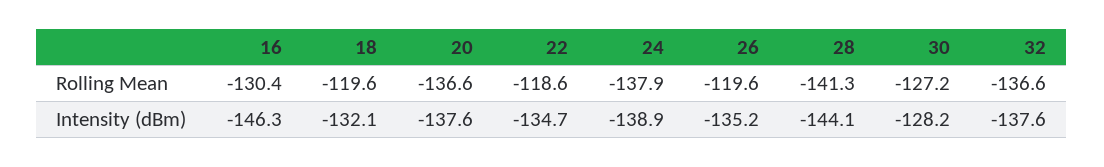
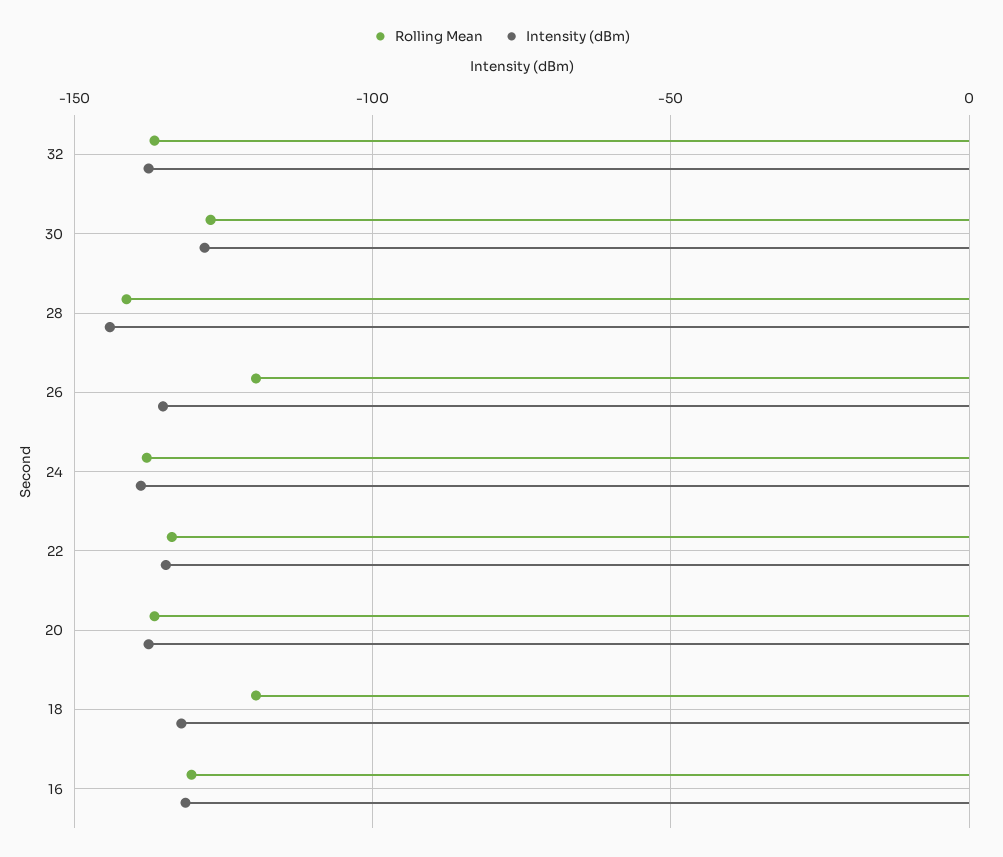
Rolling Mean, 22: -118.6 -> -135
Intensity (dBm), 16: -146.3 -> -130

